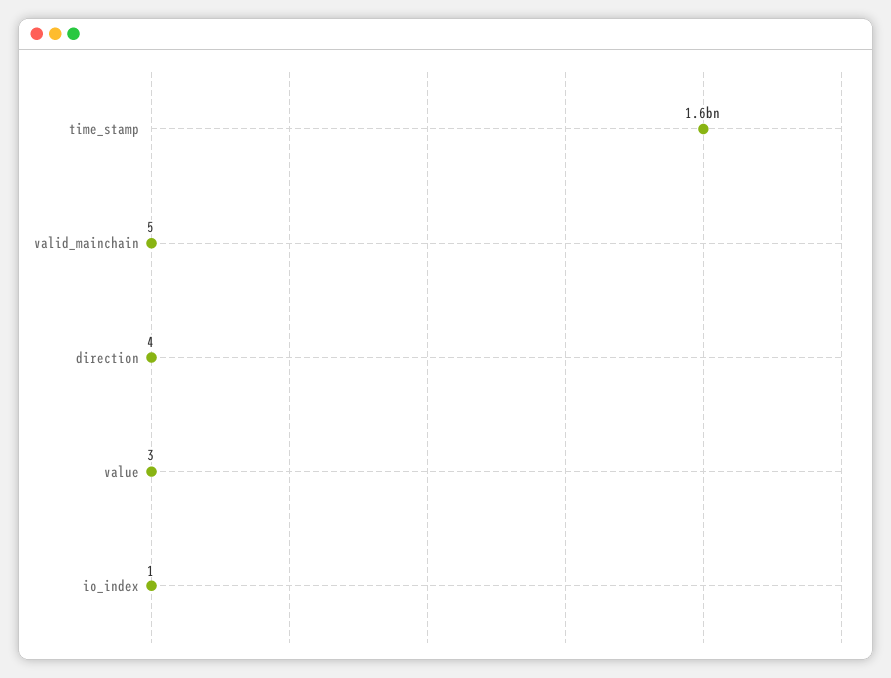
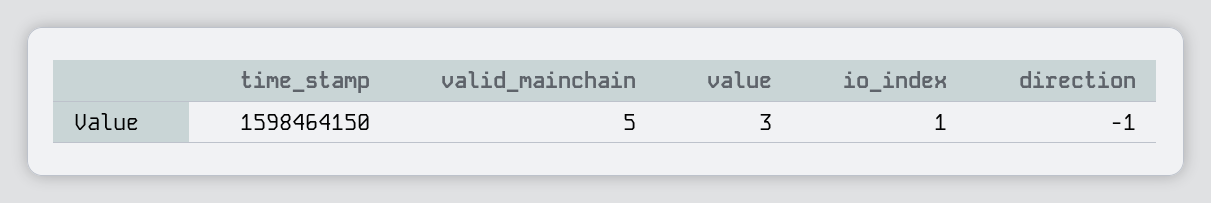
direction: 4 -> -1

